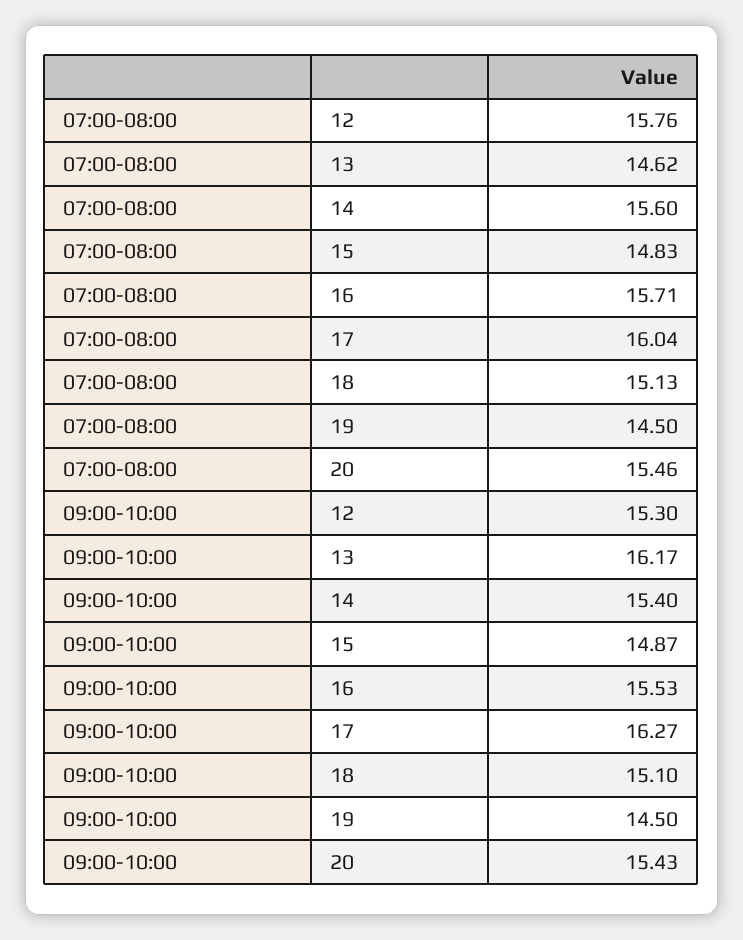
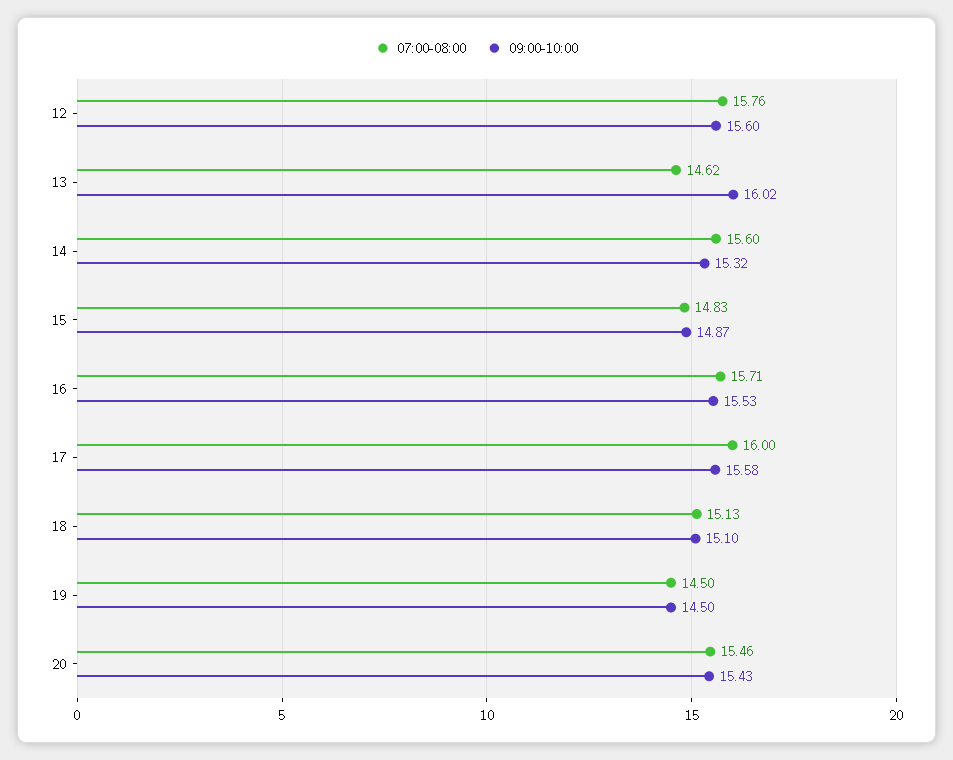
07:00-08:00, 17: 16.04 -> 16
09:00-10:00, 12: 15.3 -> 15.6
09:00-10:00, 13: 16.17 -> 16.02
09:00-10:00, 14: 15.4 -> 15.32
09:00-10:00, 17: 16.27 -> 15.58

